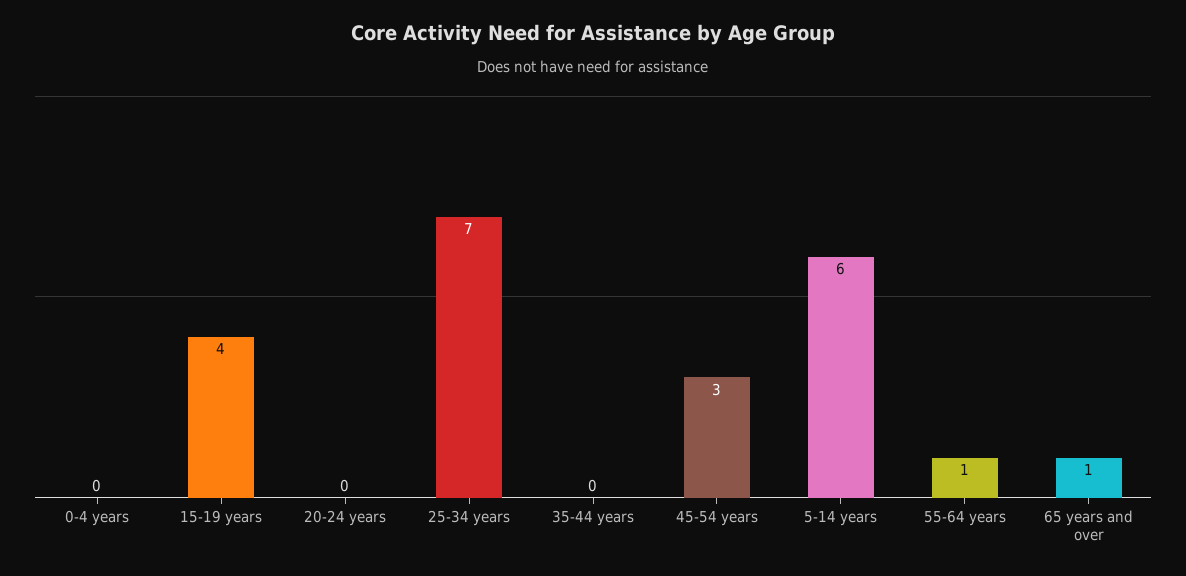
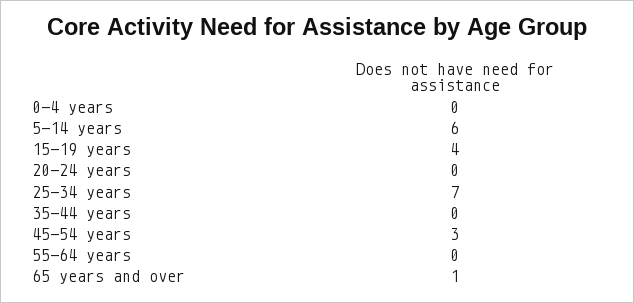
55-64 years: 1 -> 0

